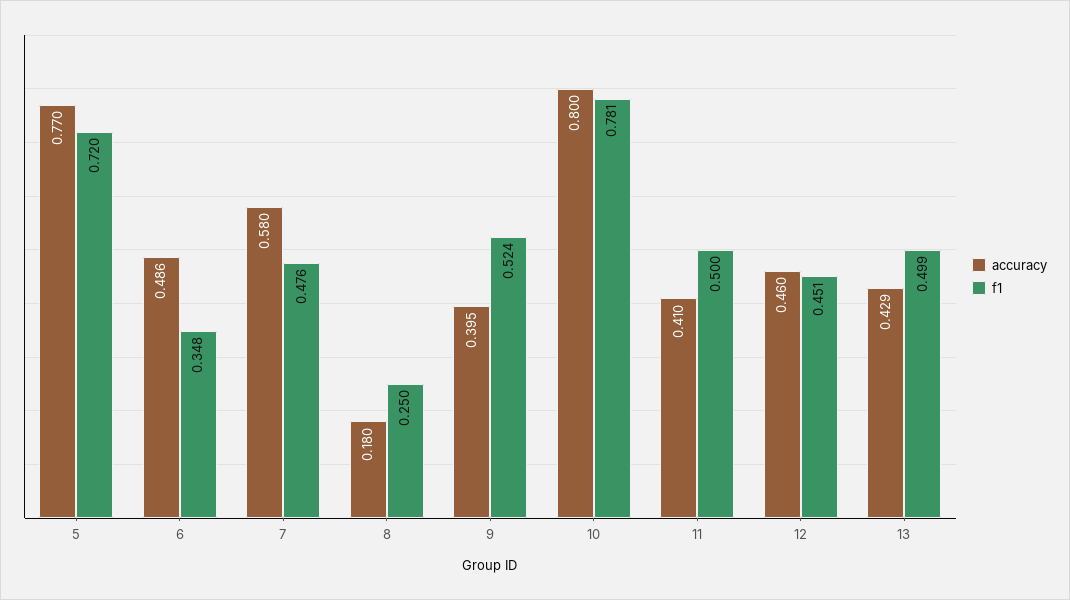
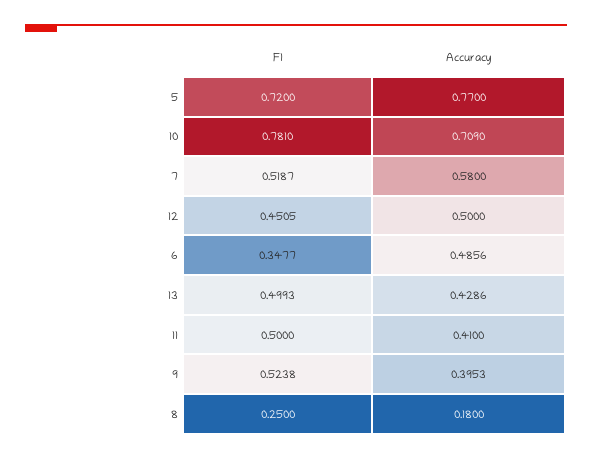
f1, 7: 0.476 -> 0.5187
accuracy, 10: 0.8 -> 0.709
accuracy, 12: 0.46 -> 0.5

